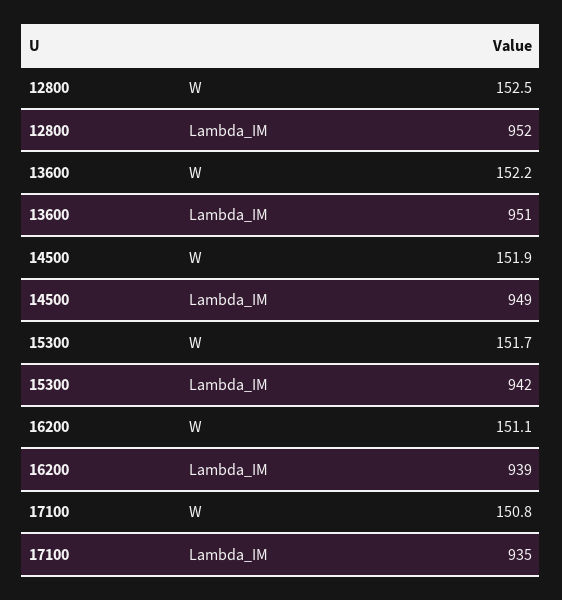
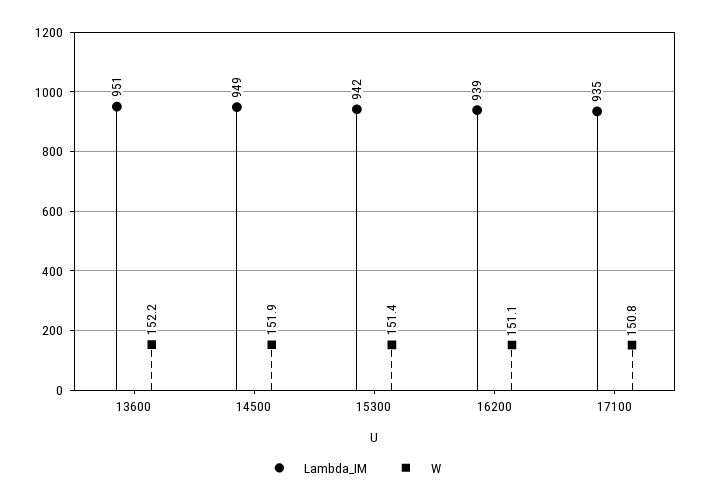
W, 12800: 152.5 -> none
Lambda_IM, 12800: 952 -> none
W, 15300: 151.7 -> 151.4

